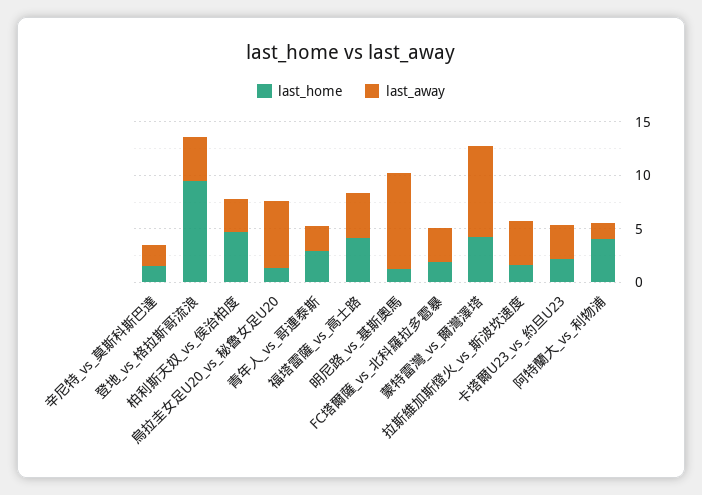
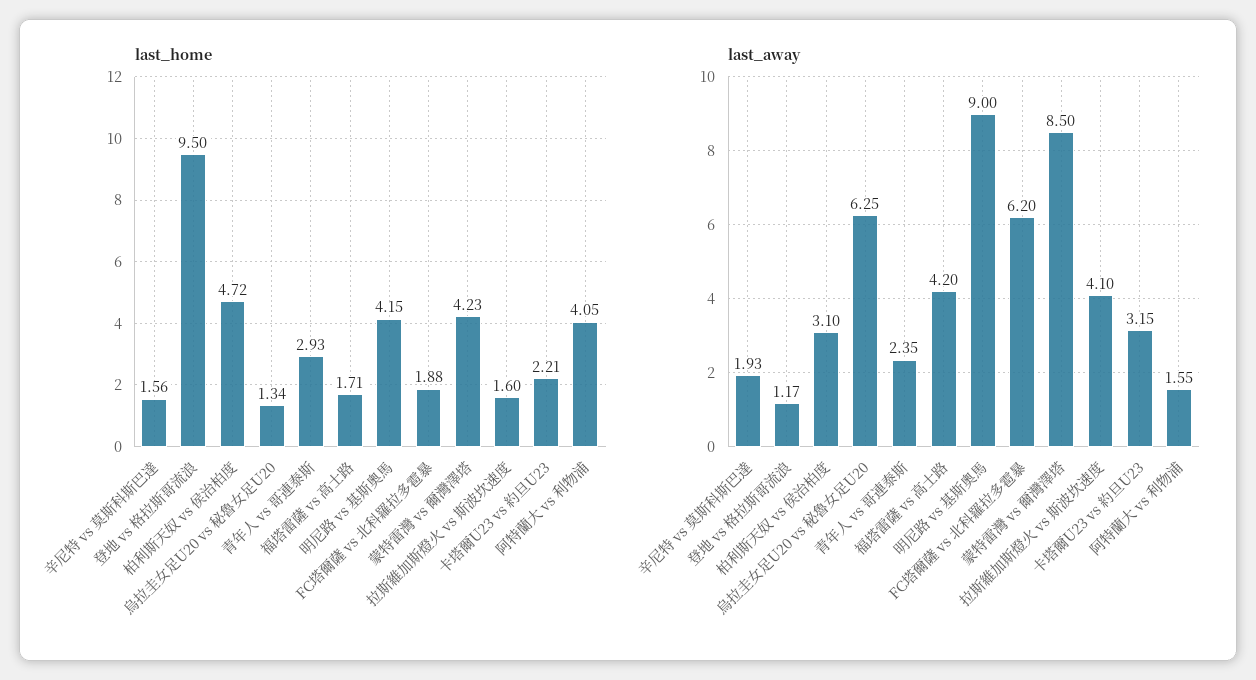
last_away, 登地_vs_格拉斯哥流浪: 4 -> 1.17
last_home, 福塔雷薩_vs_高士路: 4 -> 1.71
last_home, 明尼路_vs_基斯奧馬: 1 -> 4.15
last_away, FC塔爾薩_vs_北科羅拉多雹暴: 3 -> 6.2

